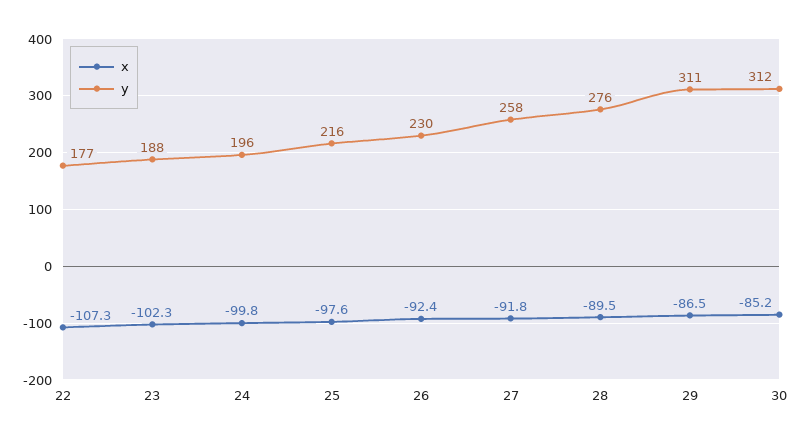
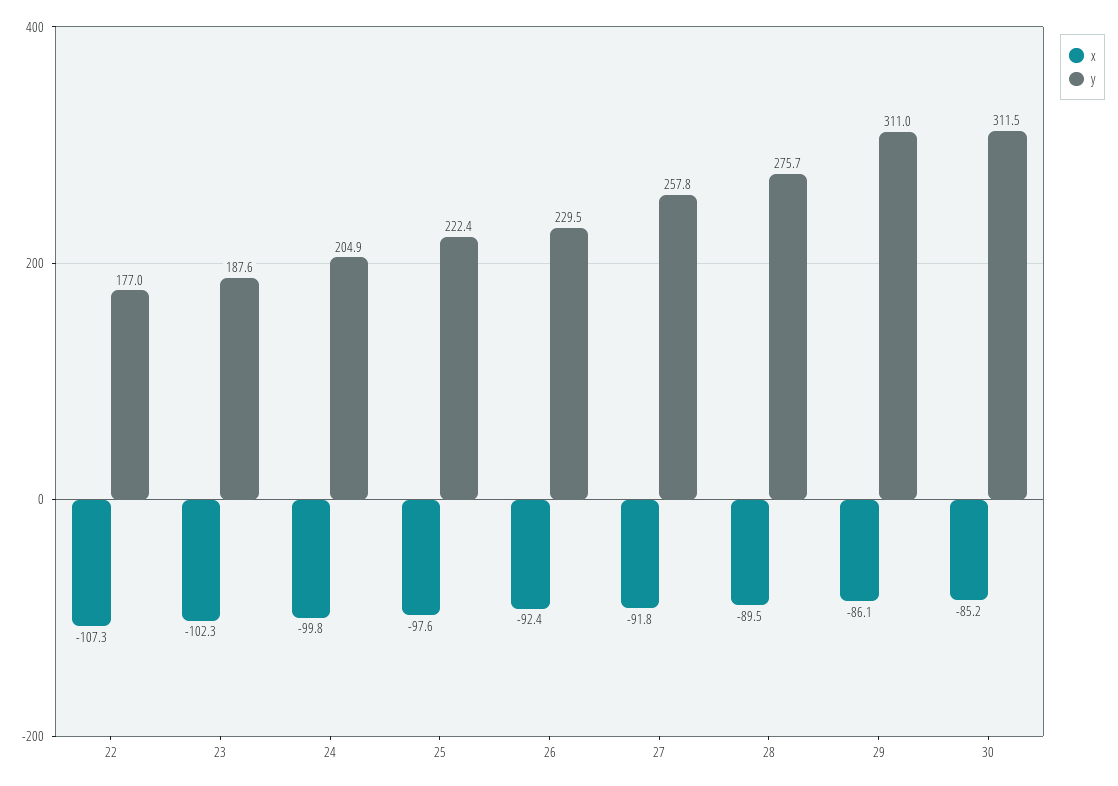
y, 24: 196 -> 204.9
y, 25: 216 -> 222.4
x, 29: -86.5 -> -86.1

